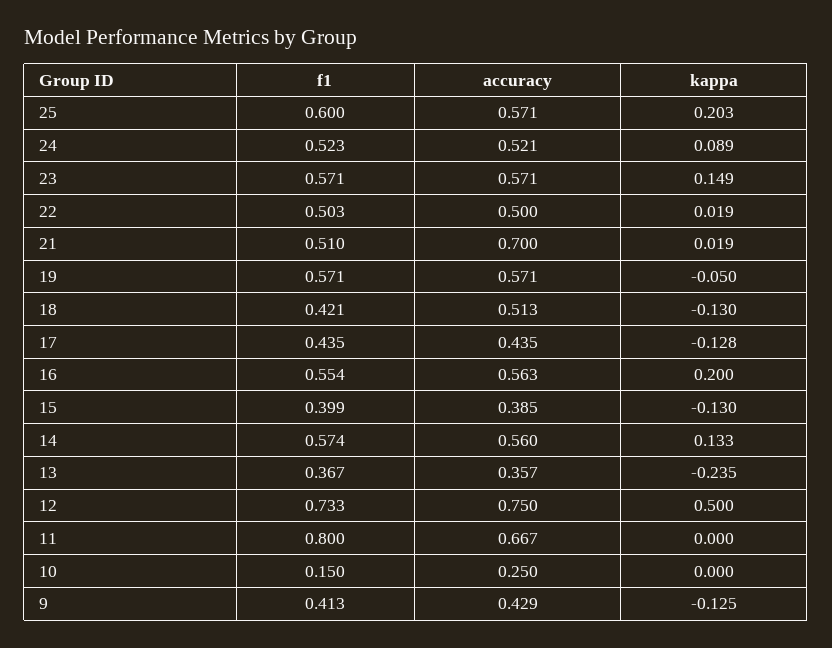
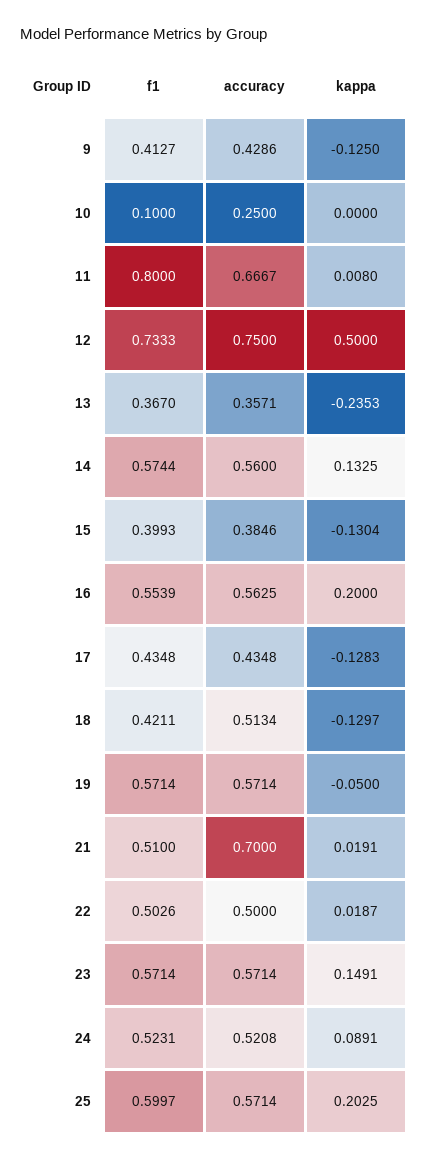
kappa, 11: 0 -> 0.008
f1, 10: 0.15 -> 0.1

